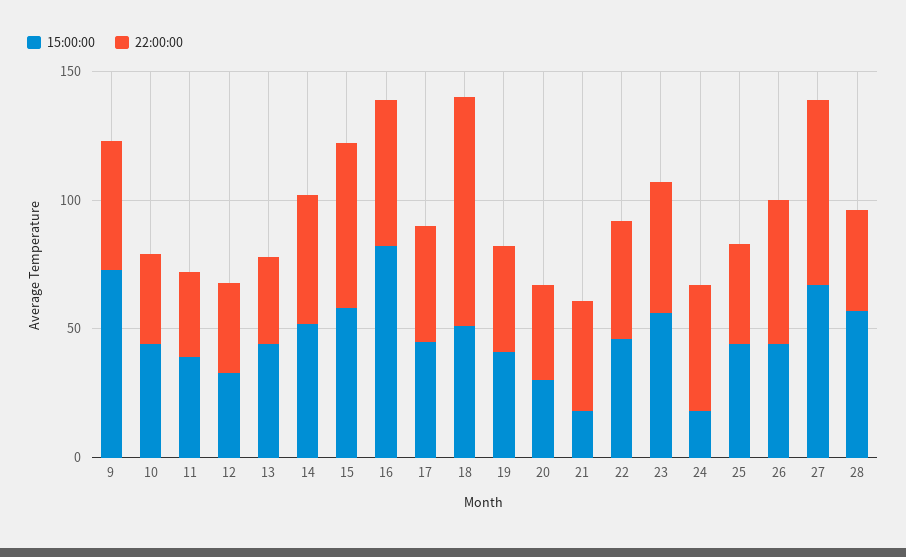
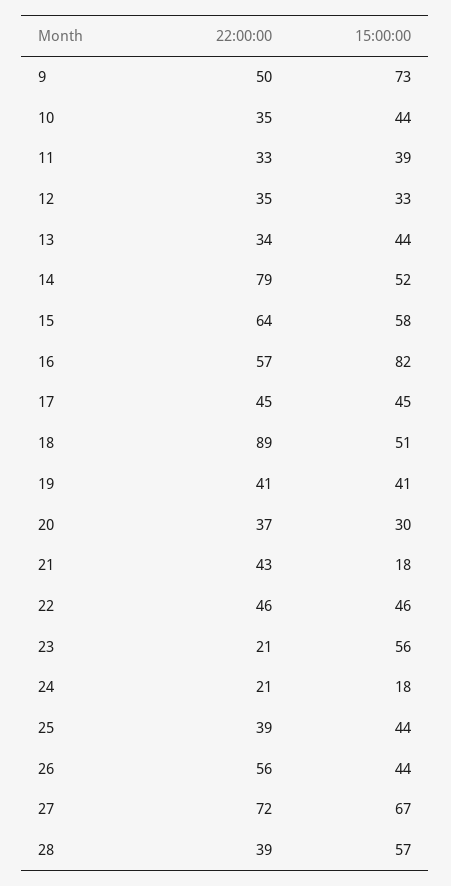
22:00:00, 14: 50 -> 79
22:00:00, 23: 50 -> 21
22:00:00, 24: 50 -> 21

